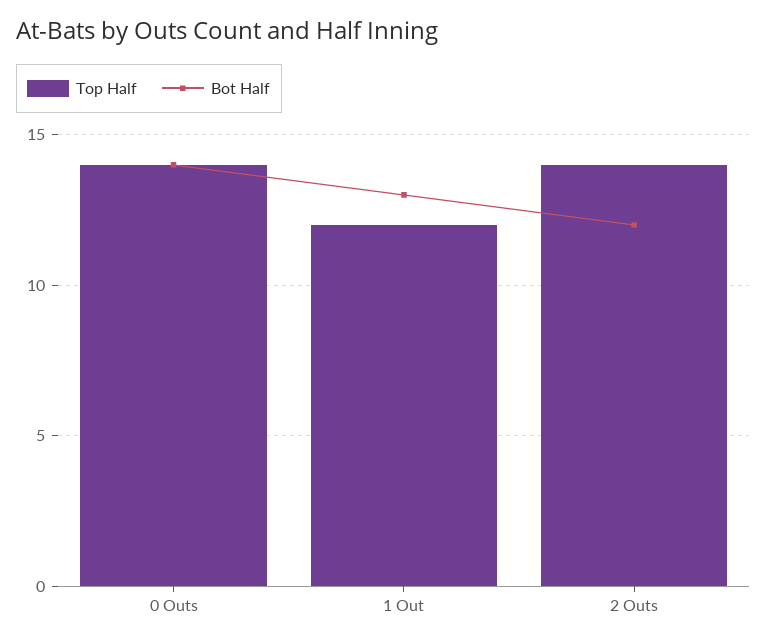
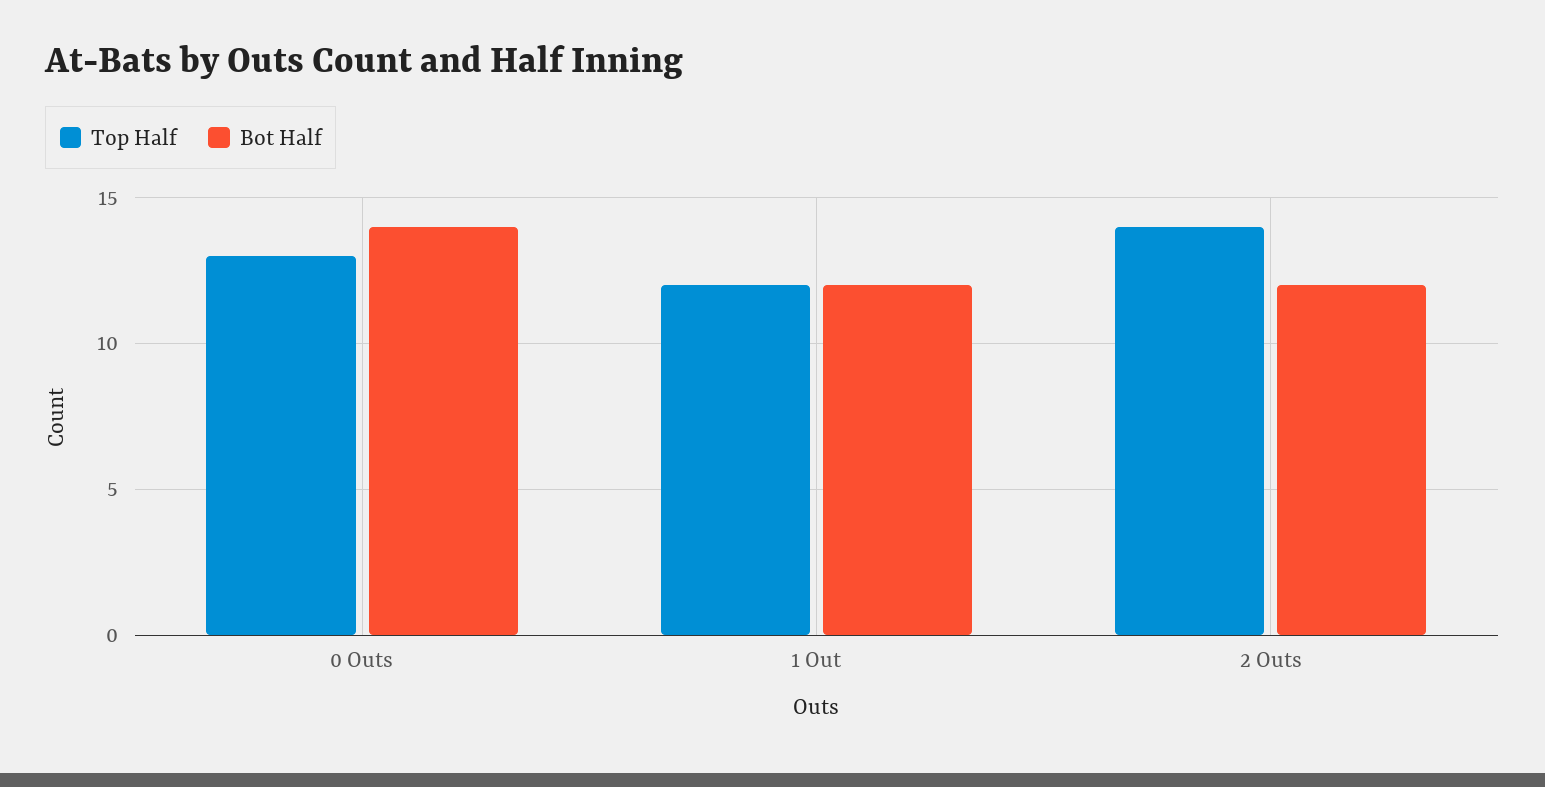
Top Half, 0 Outs: 14 -> 13
Bot Half, 1 Out: 13 -> 12

